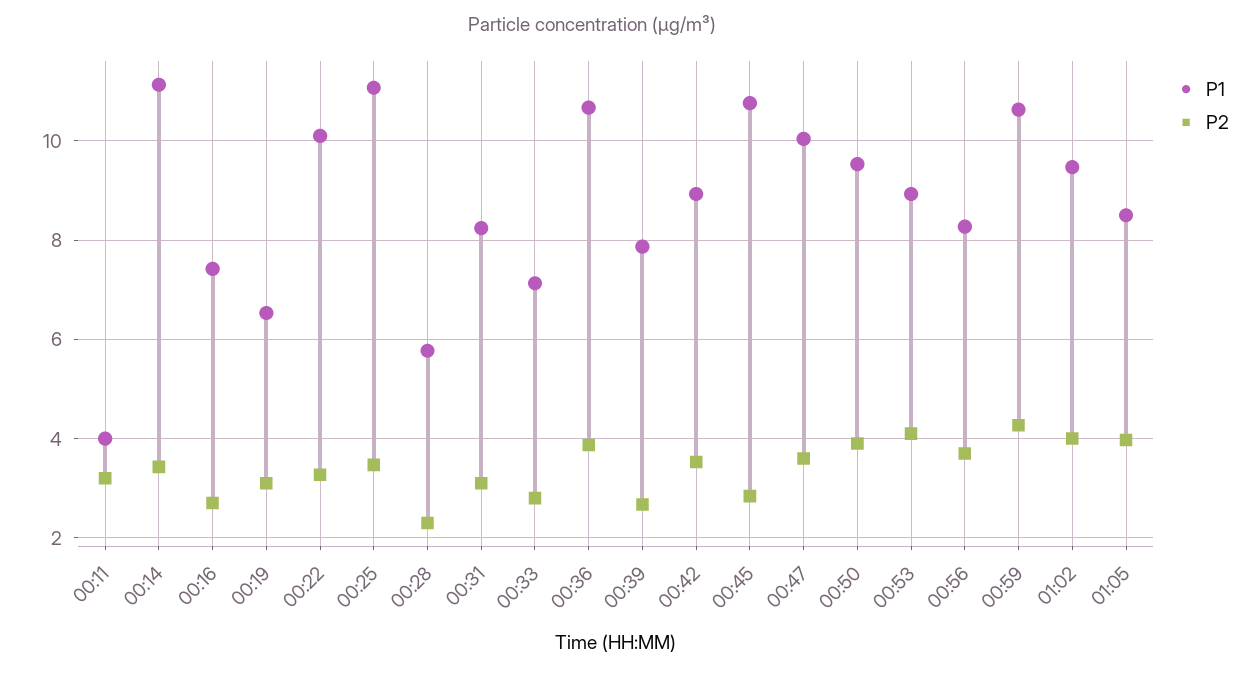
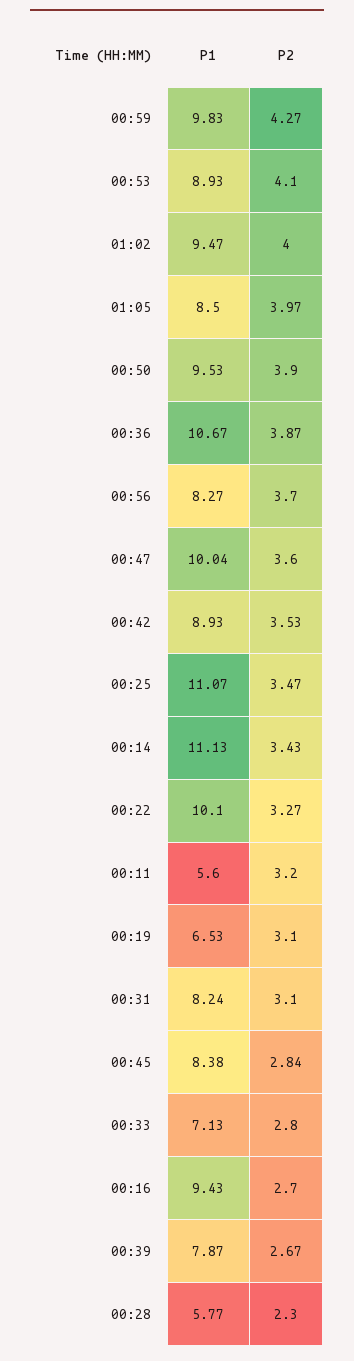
P1, 00:11: 4 -> 5.6
P1, 00:16: 7.4 -> 9.43
P1, 00:45: 10.8 -> 8.38
P1, 00:59: 10.6 -> 9.83

